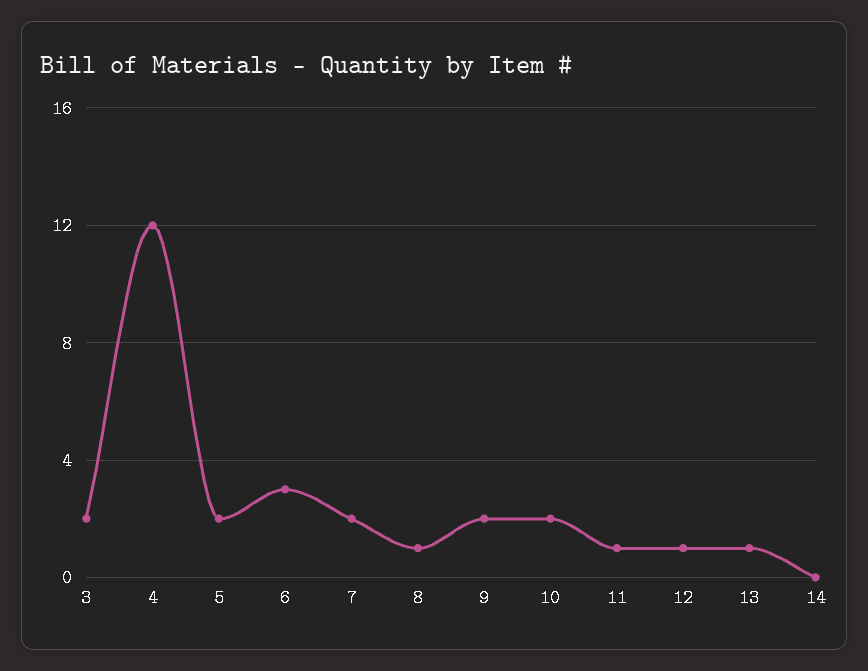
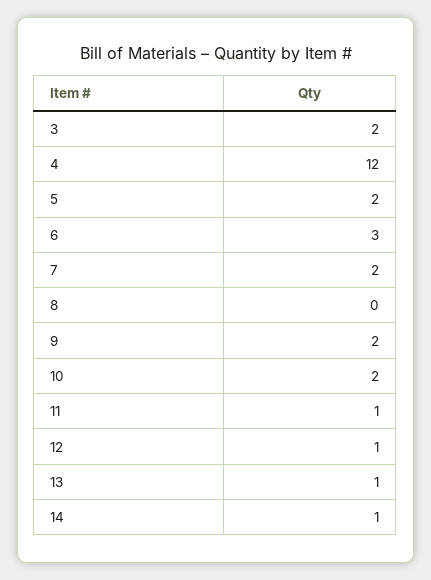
8: 1 -> 0
14: 0 -> 1

